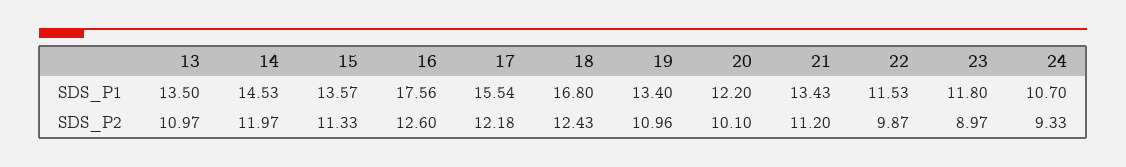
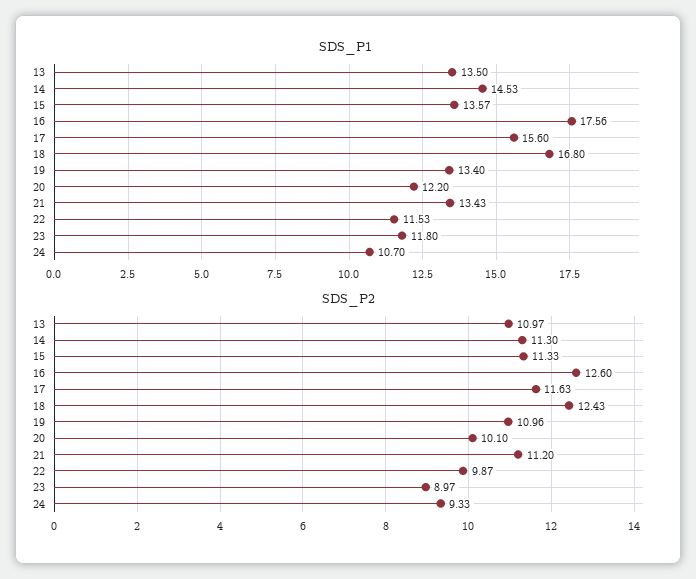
SDS_P1, 17: 15.54 -> 15.6
SDS_P2, 14: 11.97 -> 11.3
SDS_P2, 17: 12.18 -> 11.63

